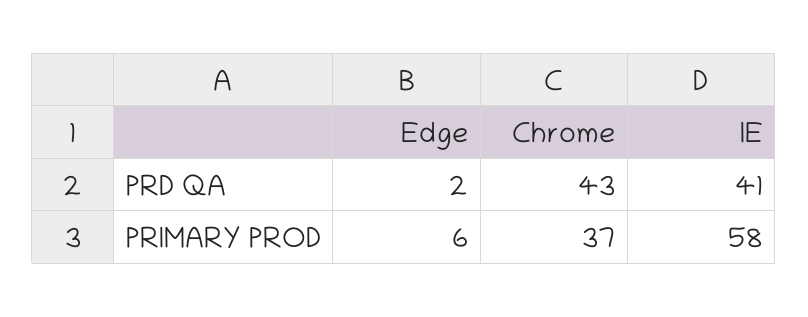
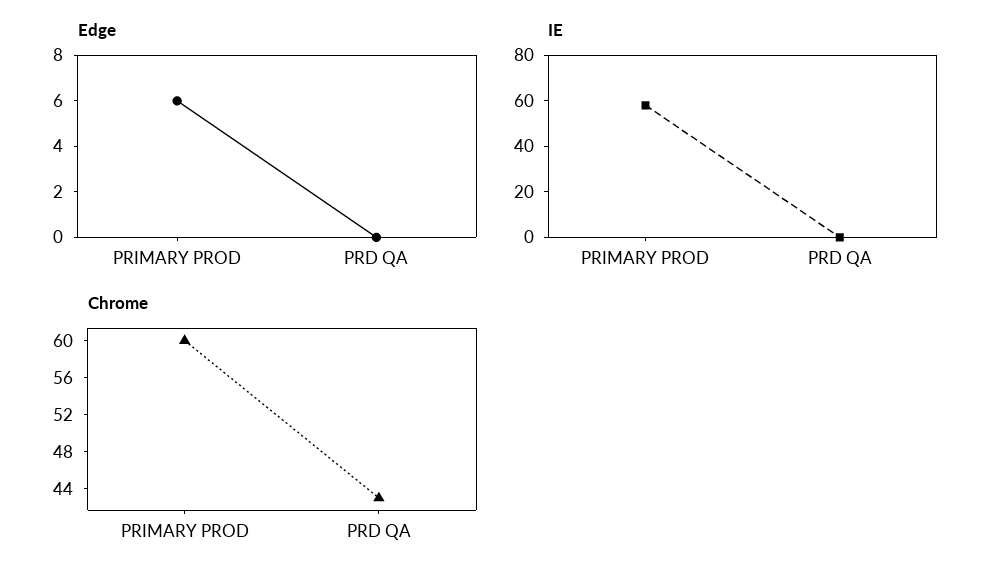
Edge, PRD QA: 2 -> 0
IE, PRD QA: 41 -> 0
Chrome, PRIMARY PROD: 37 -> 60

